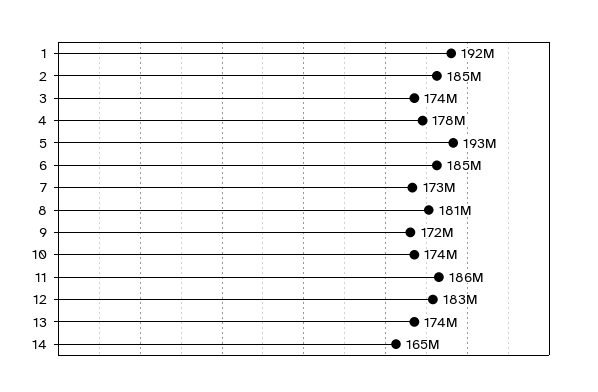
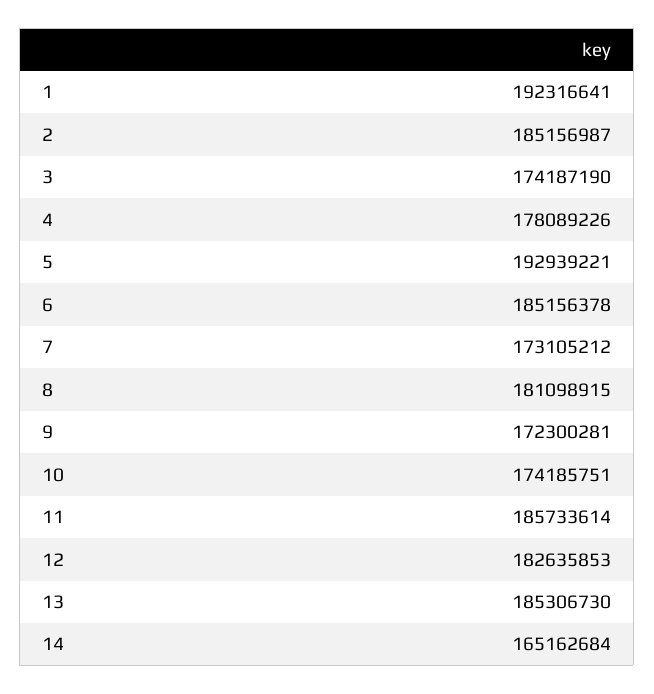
13: 174000000 -> 185306730

